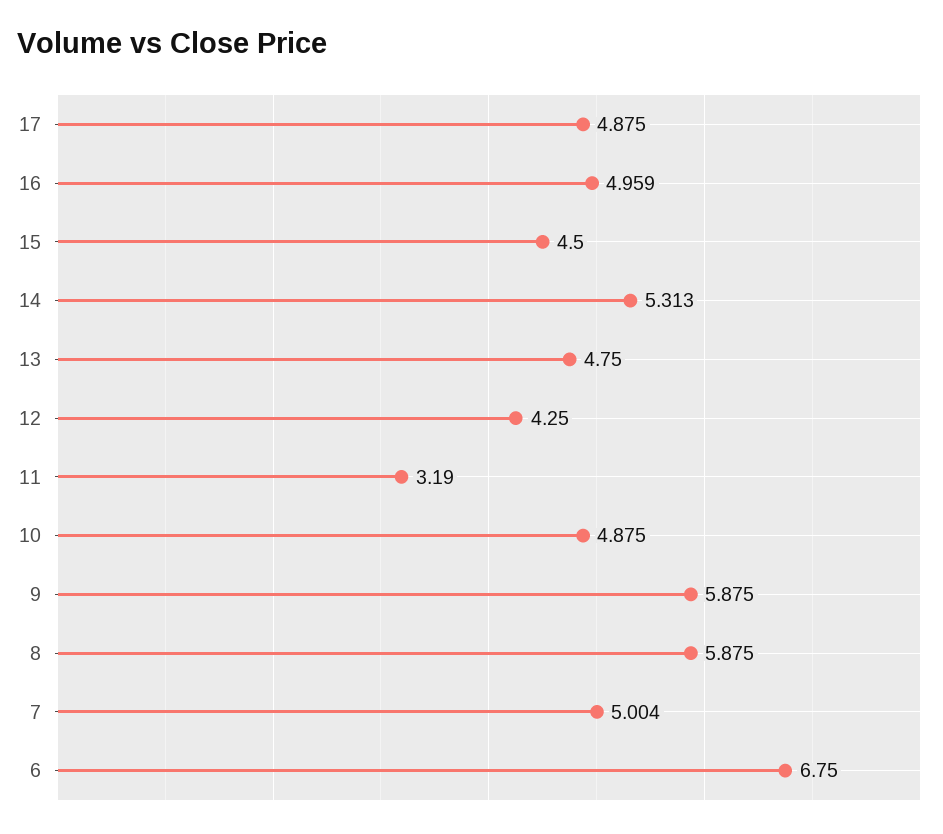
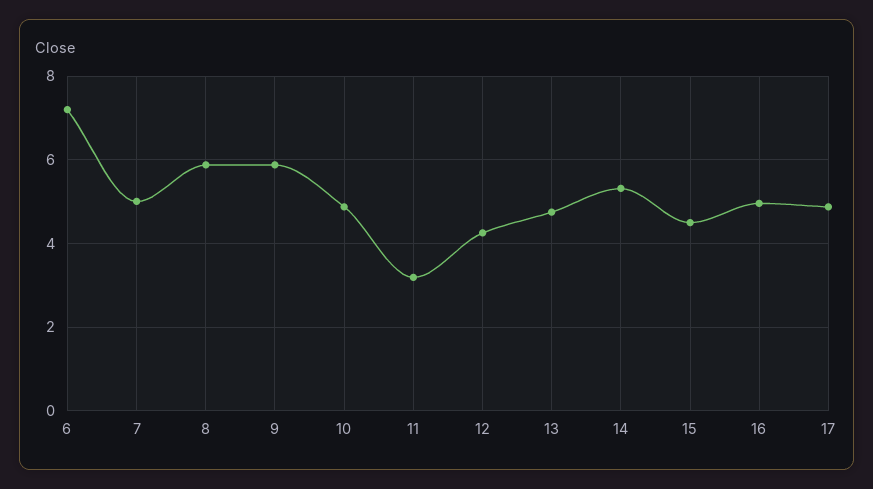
6: 6.75 -> 7.2

